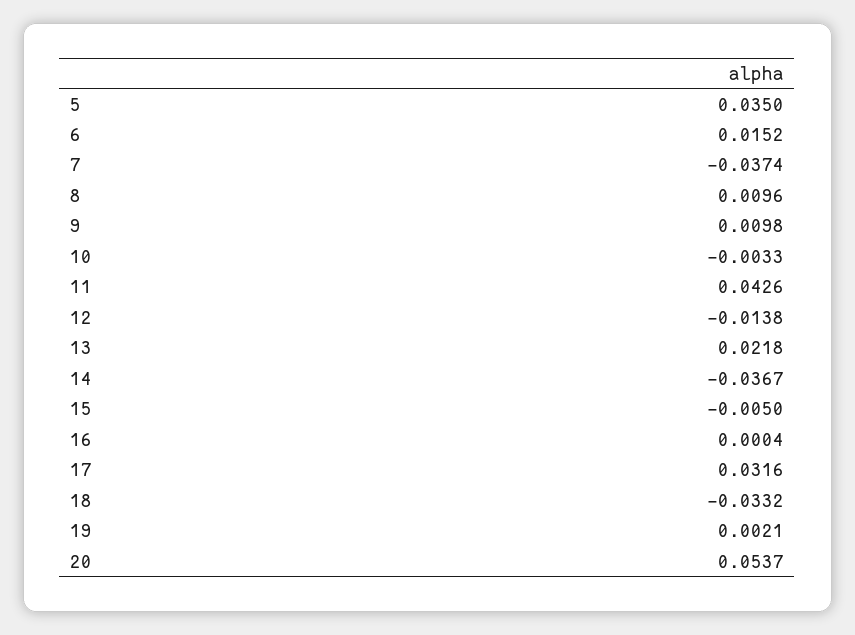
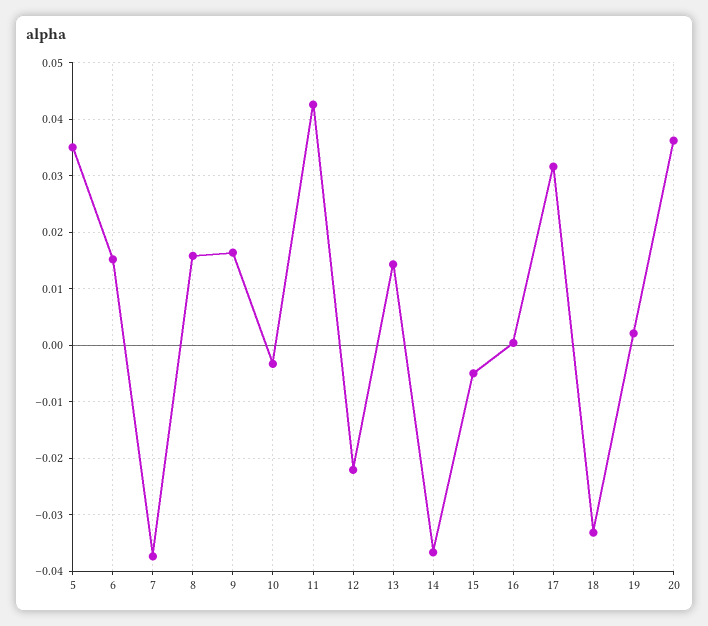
8: 0.0096 -> 0.016
9: 0.0098 -> 0.016
12: -0.0138 -> -0.022
13: 0.0218 -> 0.014
20: 0.0537 -> 0.036

